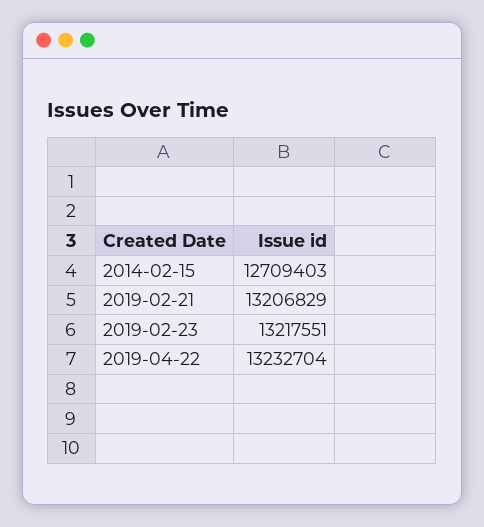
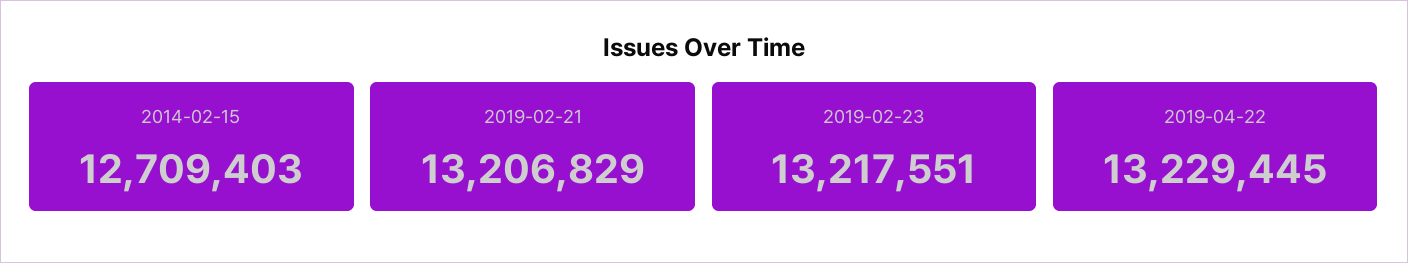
2019-04-22: 13232704 -> 13229445

